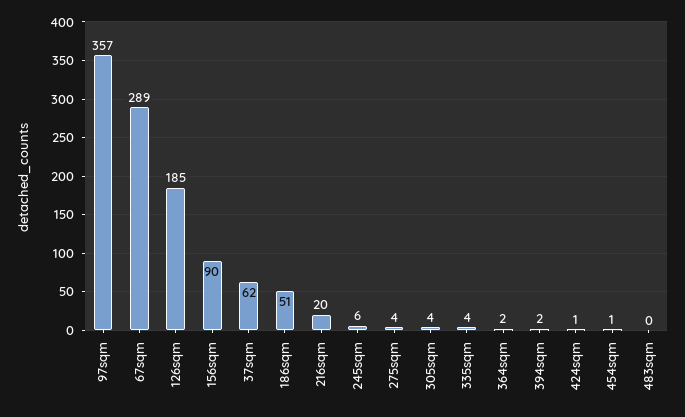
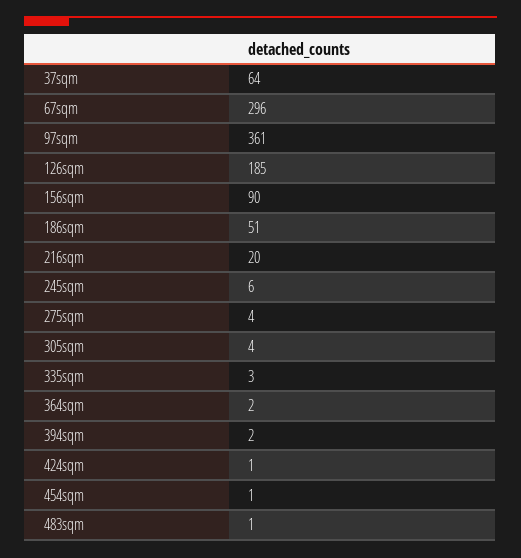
97sqm: 357 -> 361
67sqm: 289 -> 296
37sqm: 62 -> 64
335sqm: 4 -> 3
483sqm: 0 -> 1

